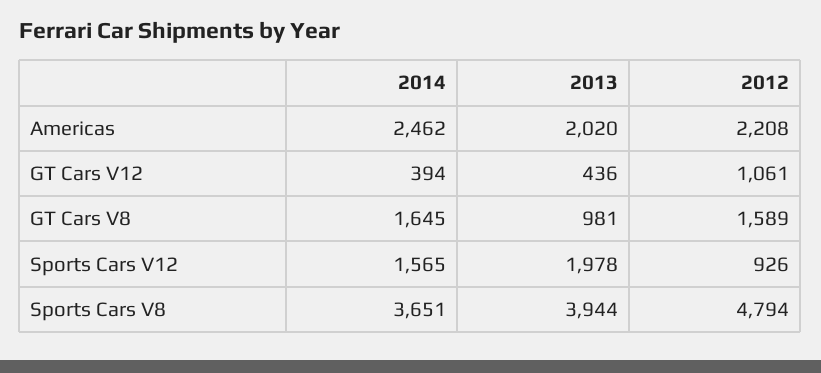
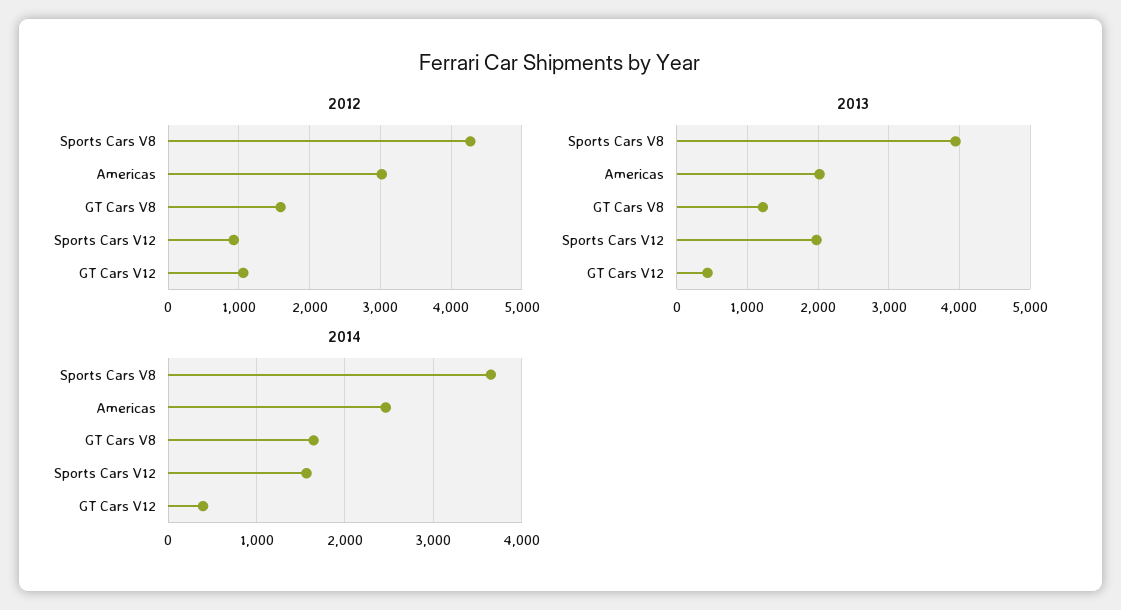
2012, Americas: 2208 -> 3000
2013, GT Cars V8: 981 -> 1200
2012, Sports Cars V8: 4794 -> 4300

